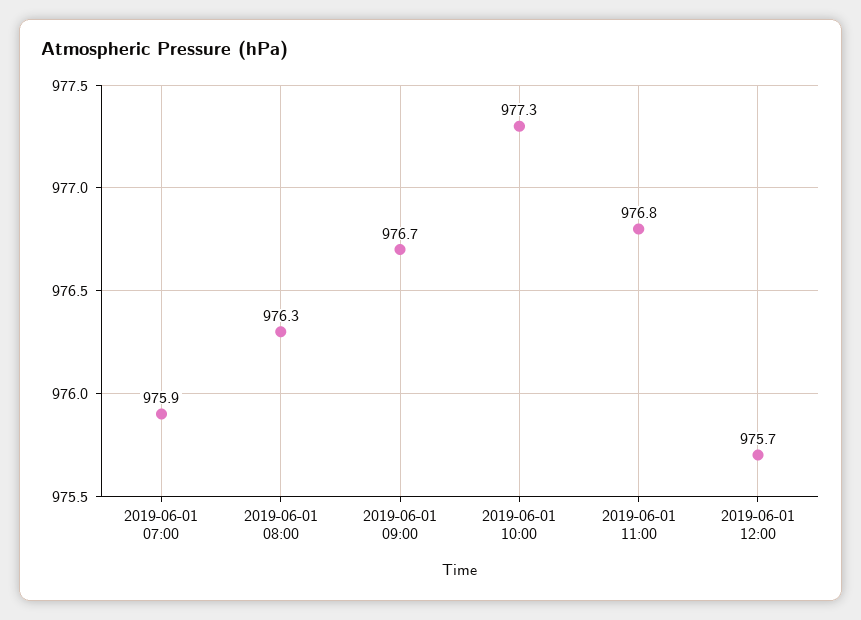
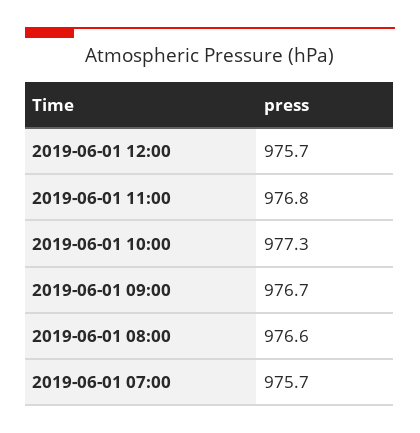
2019-06-01 07:00: 975.9 -> 975.7
2019-06-01 08:00: 976.3 -> 976.6

